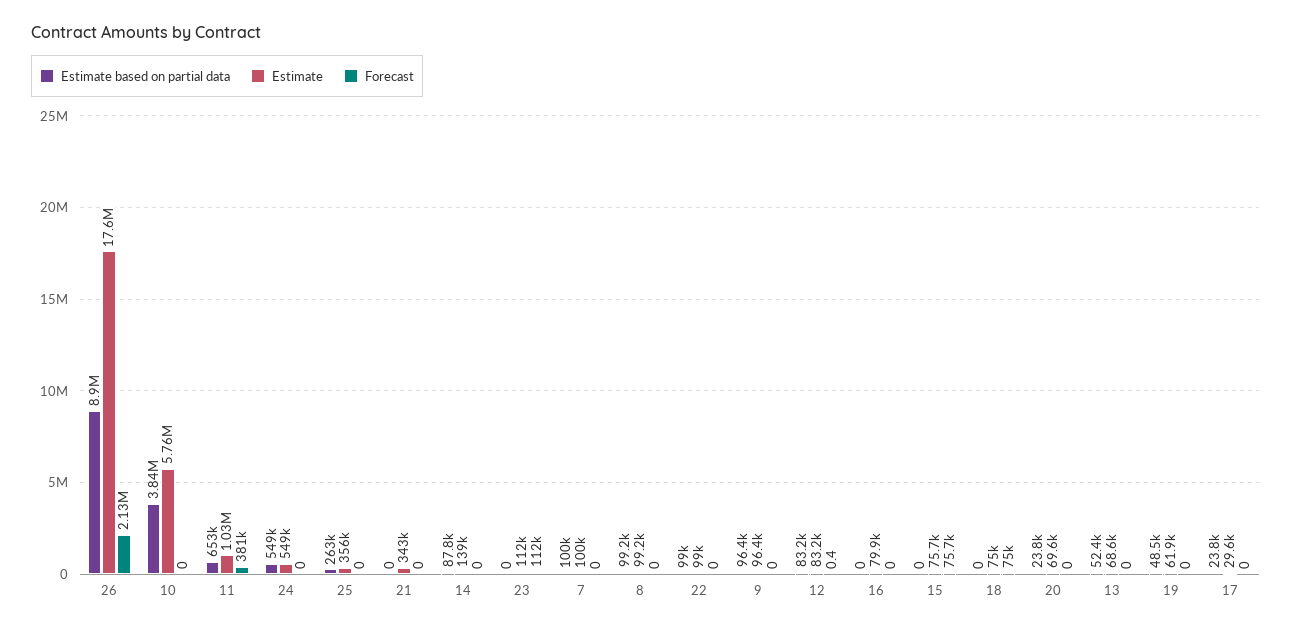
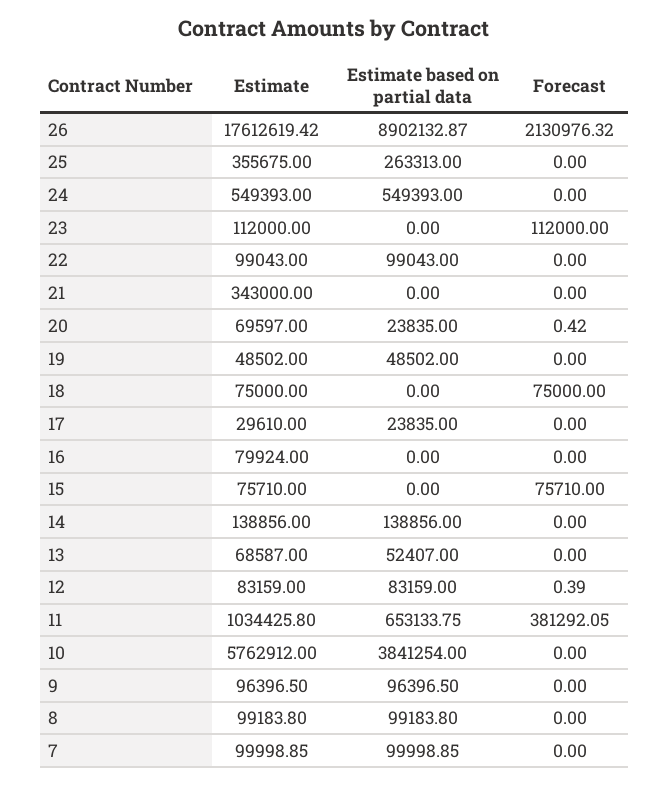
Estimate based on partial data, 14: 87800 -> 138856
Forecast, 20: 0 -> 0.42
Estimate, 19: 61900 -> 48502

